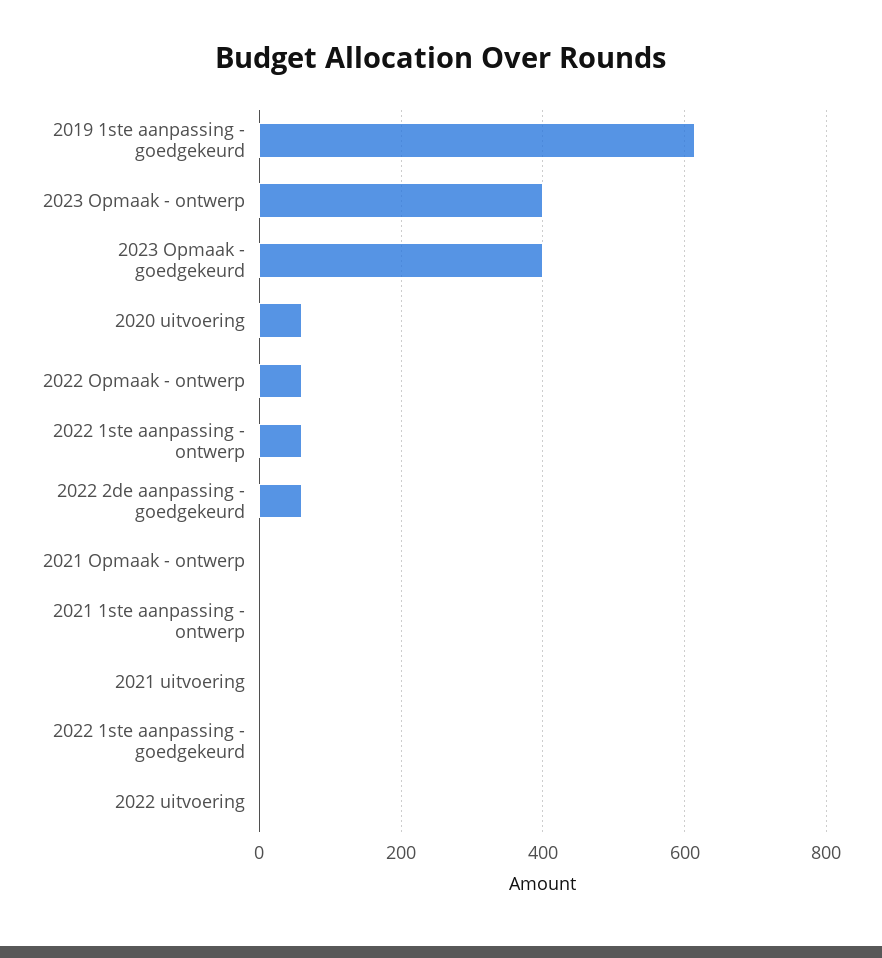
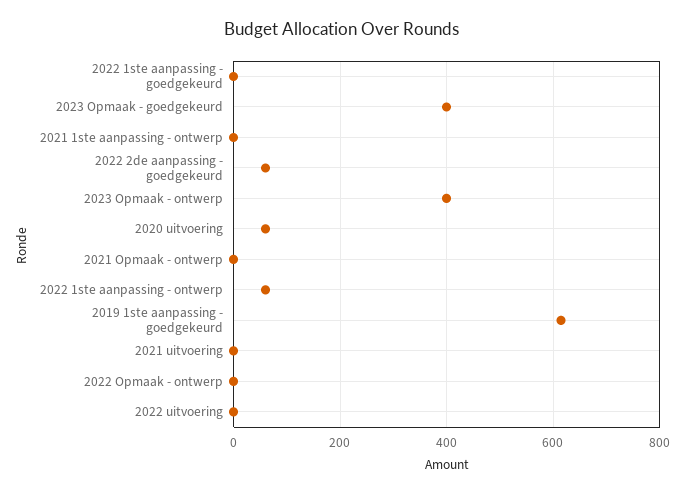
2022 Opmaak - ontwerp: 60 -> 0

